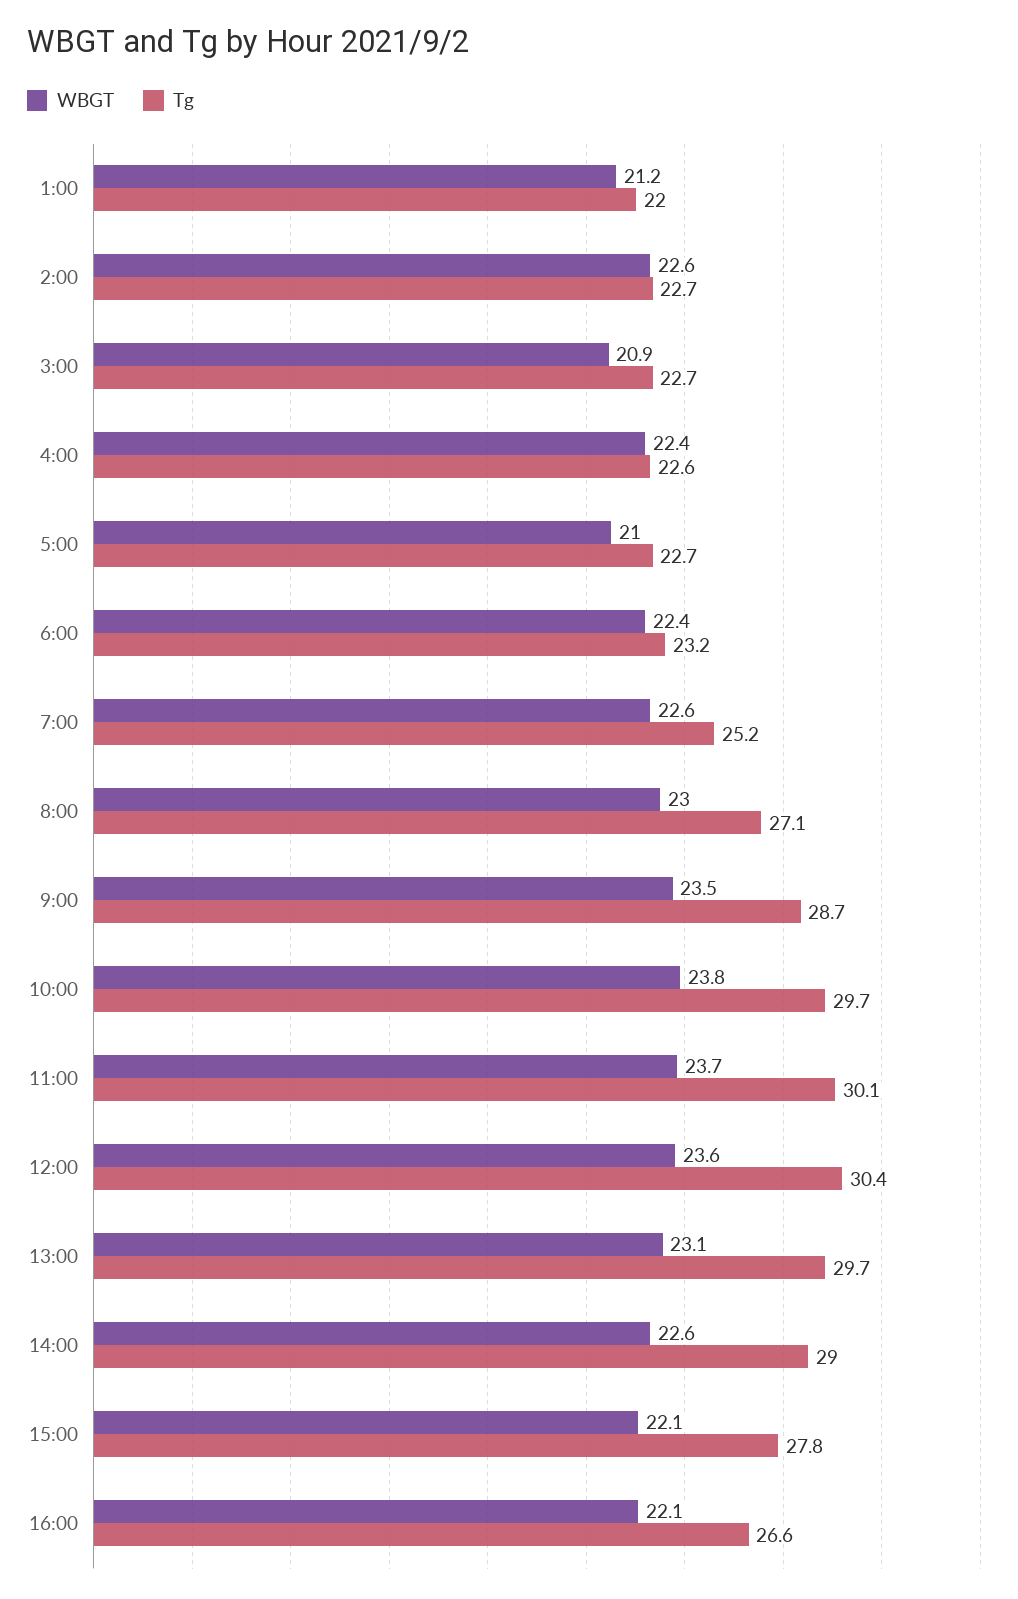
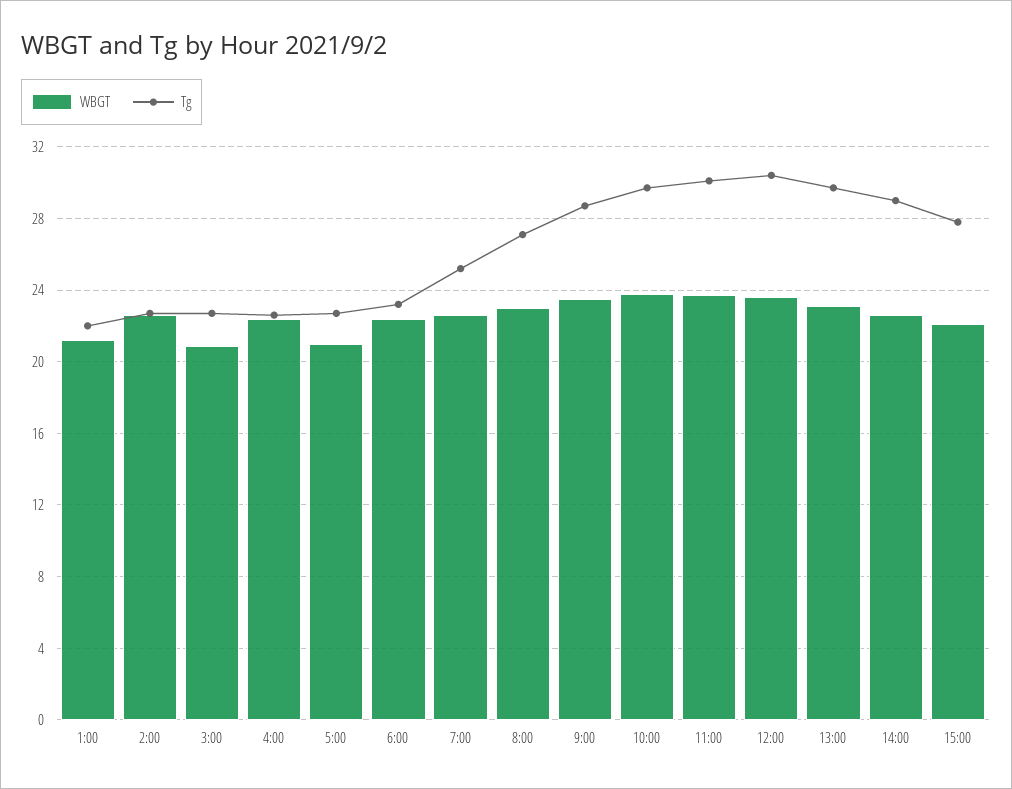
WBGT, 16:00: 22.1 -> none
Tg, 16:00: 26.6 -> none

